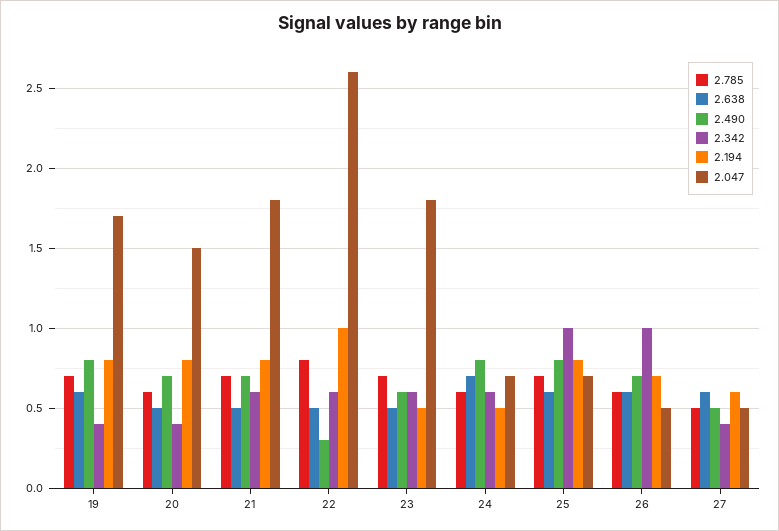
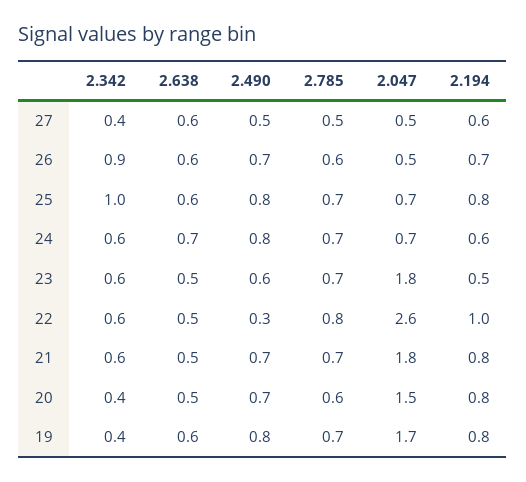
2.785, 24: 0.6 -> 0.7
2.194, 24: 0.5 -> 0.6
2.342, 26: 1 -> 0.9

